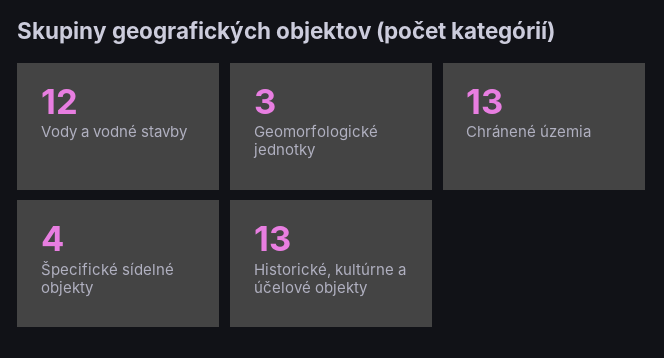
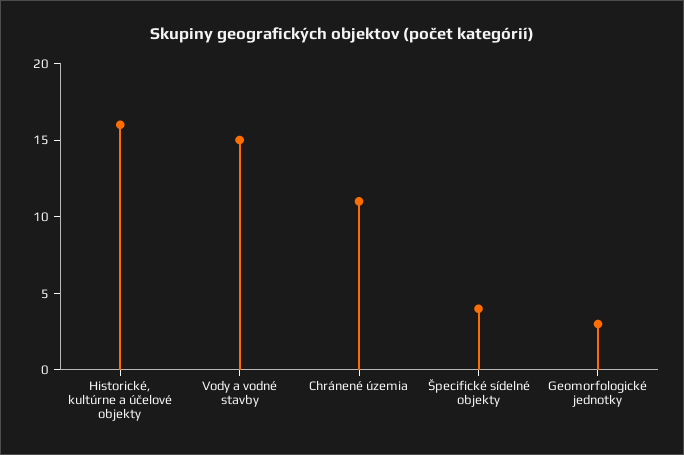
Vody a vodné stavby: 12 -> 15
Chránené územia: 13 -> 11
Historické, kultúrne a účelové objekty: 13 -> 16

